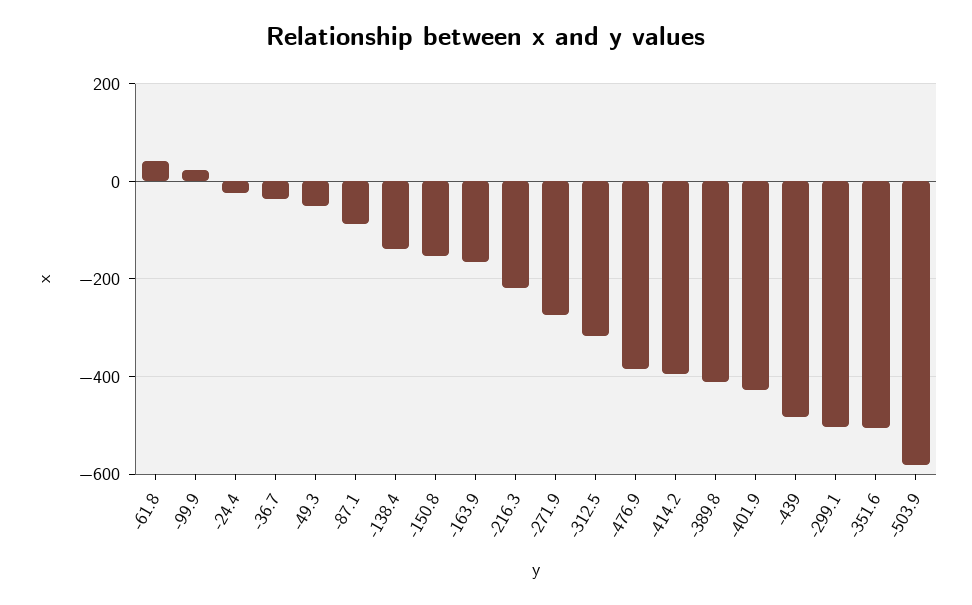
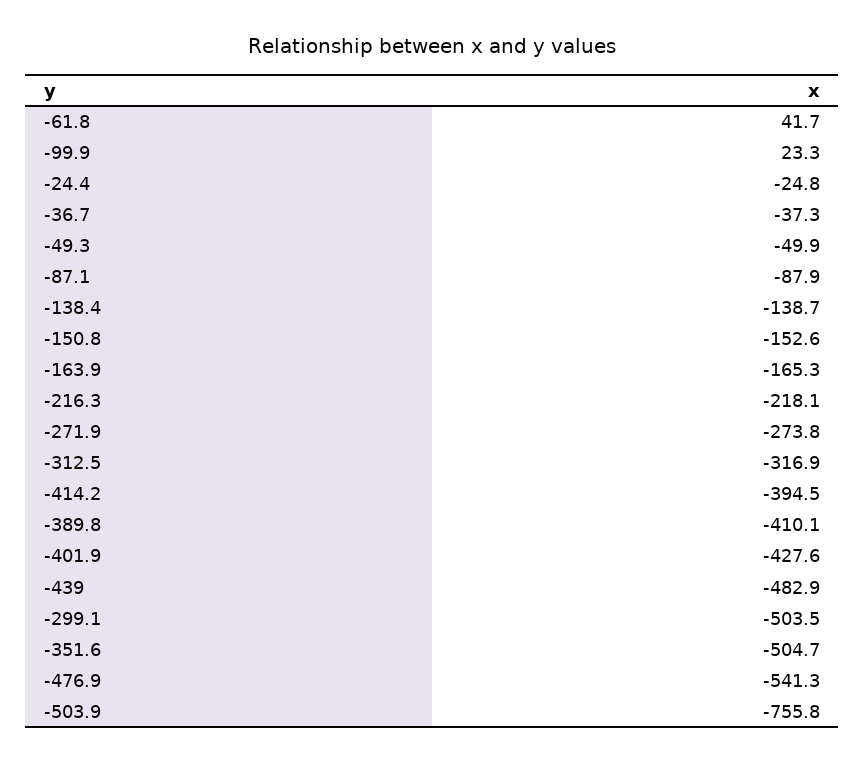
-476.9: -380 -> -541.3
-503.9: -580 -> -755.8

